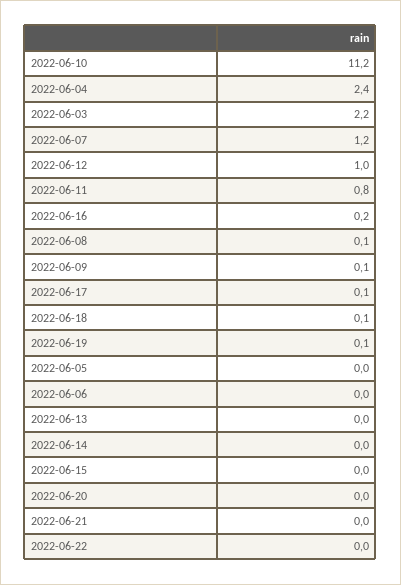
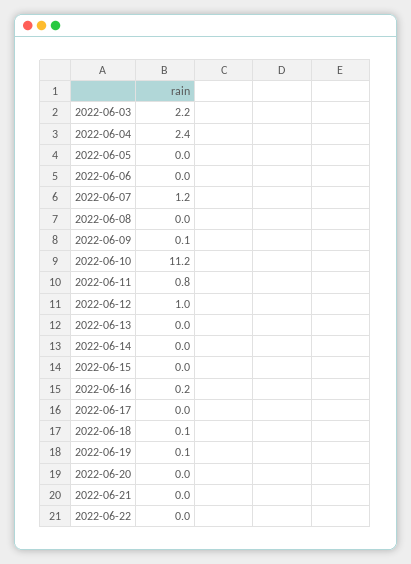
2022-06-08: 0.1 -> 0
2022-06-17: 0.1 -> 0

